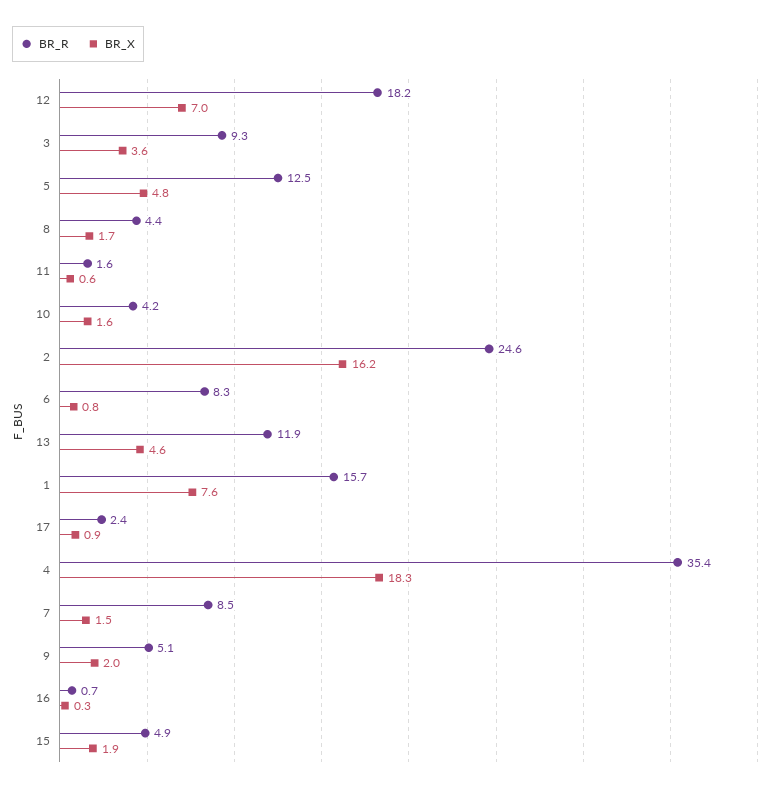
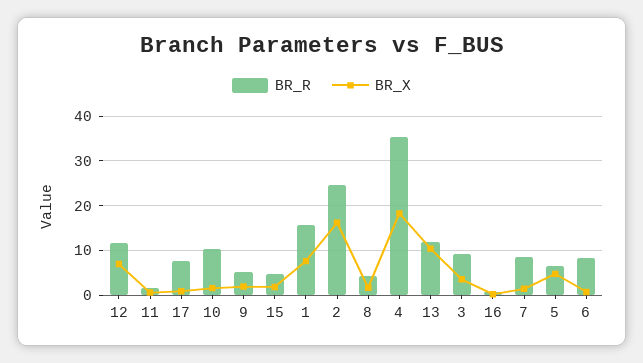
BR_R, 12: 18.2 -> 12
BR_R, 5: 12.5 -> 6
BR_R, 10: 4.2 -> 10
BR_X, 13: 4.6 -> 10
BR_R, 17: 2.4 -> 8

